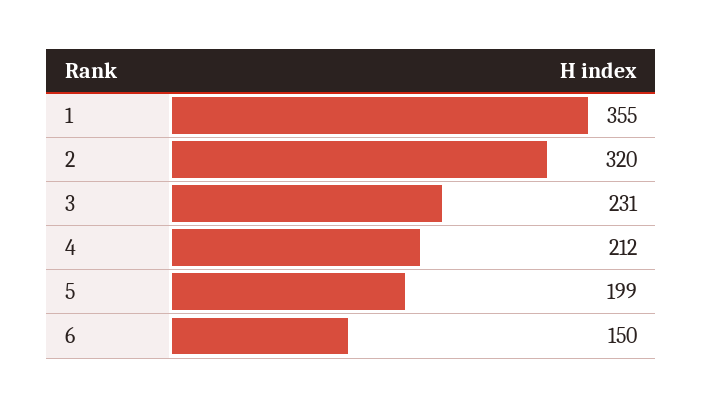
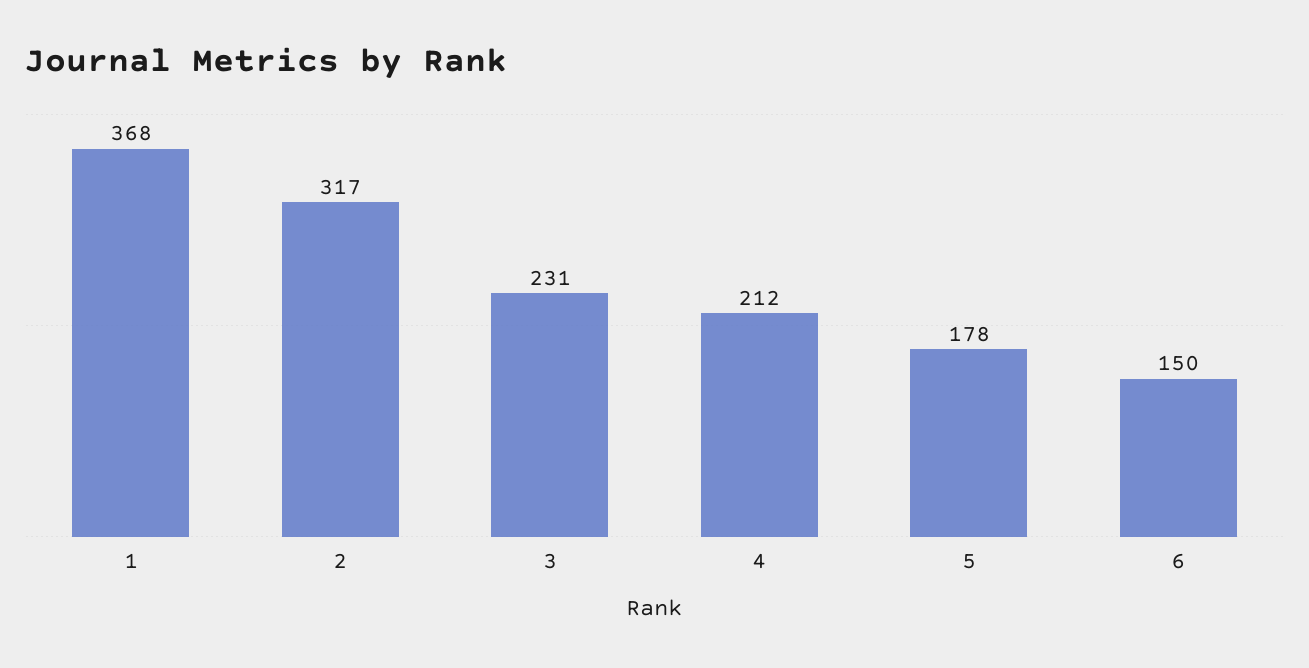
1: 355 -> 368
2: 320 -> 317
5: 199 -> 178

